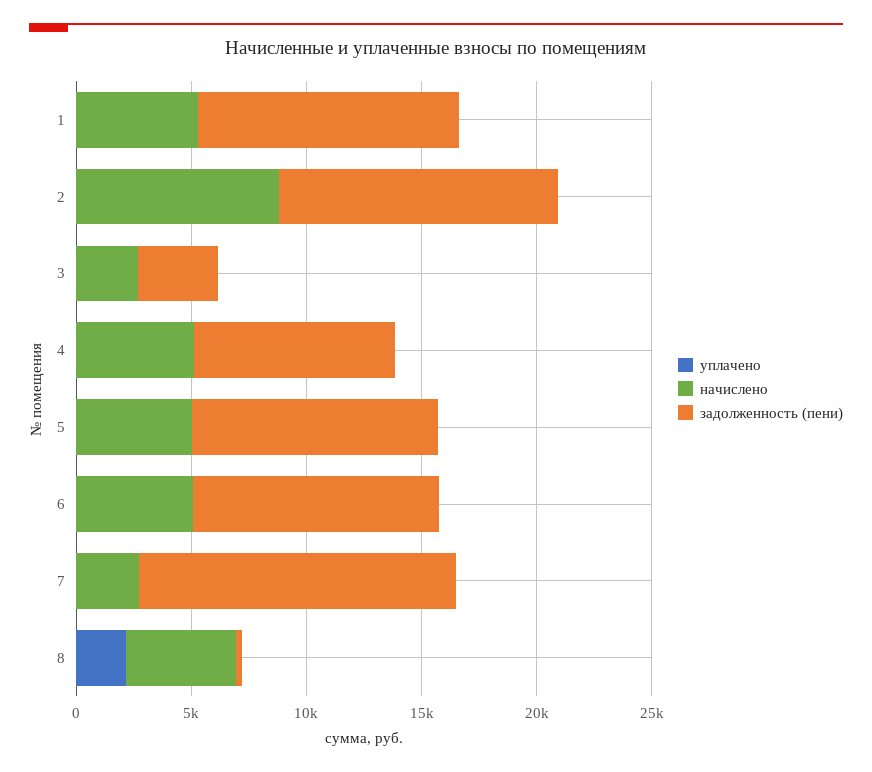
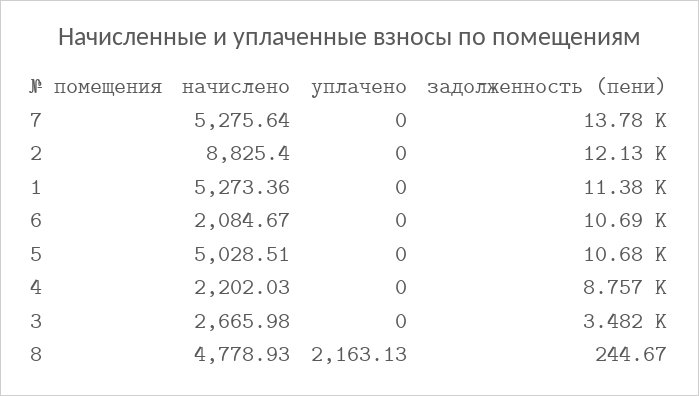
начислено, 4: 5000 -> 2202.03
начислено, 6: 5000 -> 2084.67
начислено, 7: 3000 -> 5275.64

